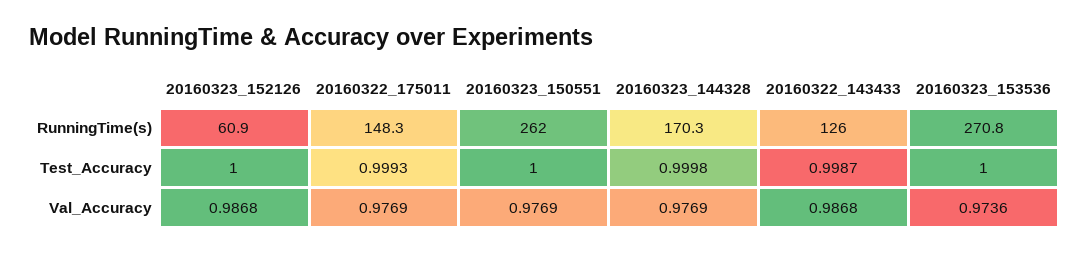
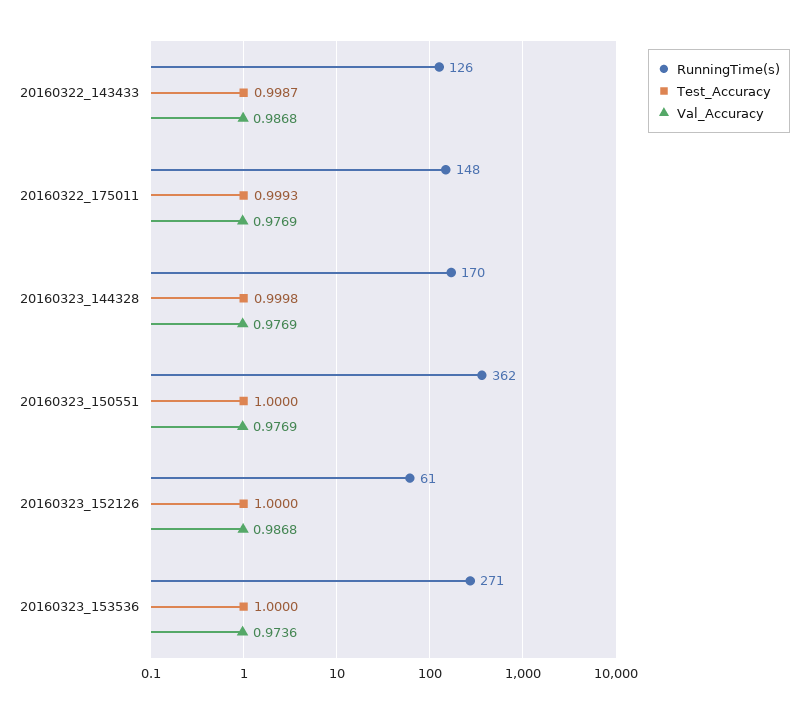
RunningTime(s), 20160323_150551: 262 -> 362

